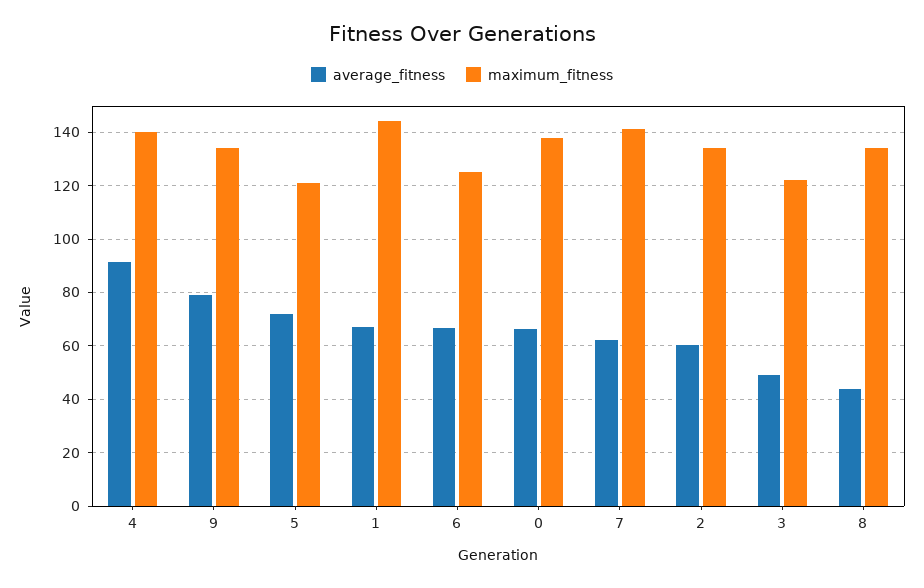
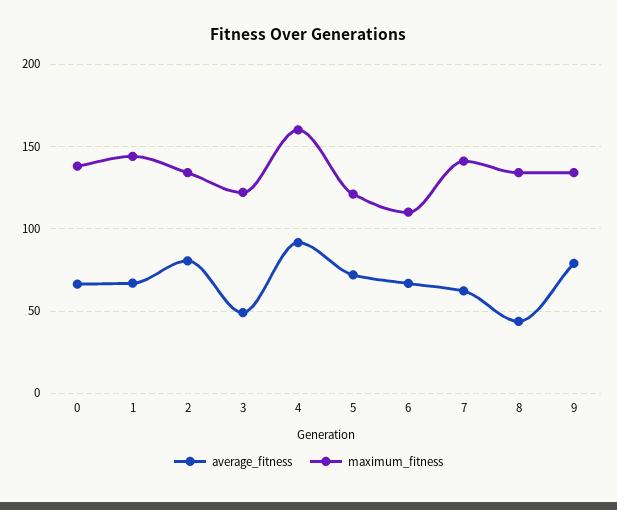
maximum_fitness, 4: 140 -> 160
maximum_fitness, 6: 125 -> 110
average_fitness, 2: 60 -> 80

